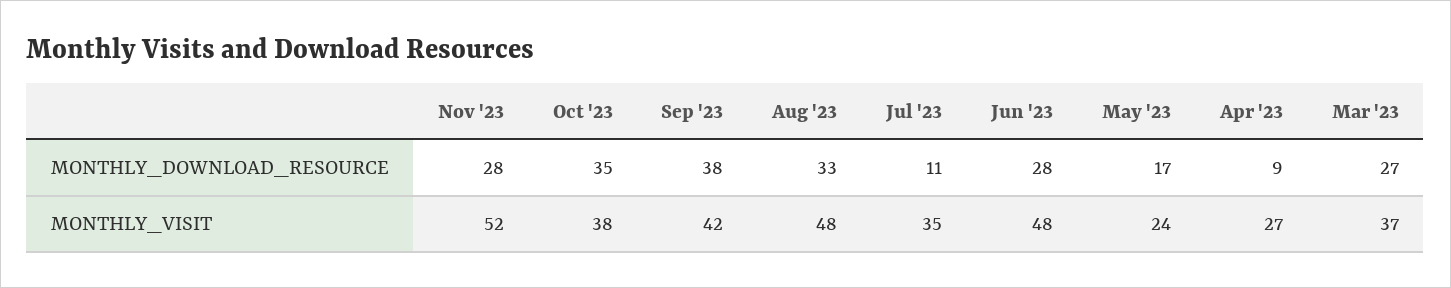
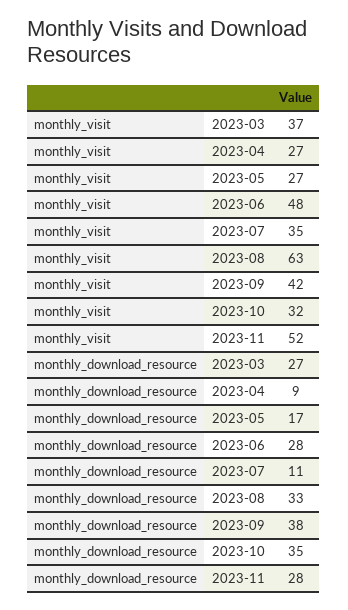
Oct '23, MONTHLY_VISIT: 38 -> 32
Aug '23, MONTHLY_VISIT: 48 -> 63
May '23, MONTHLY_VISIT: 24 -> 27

